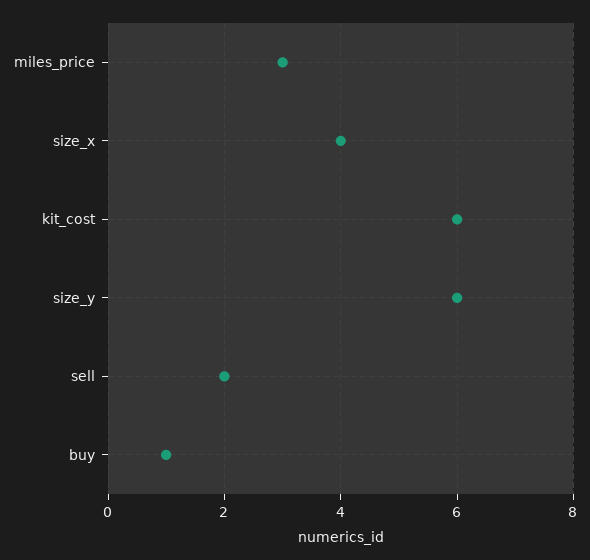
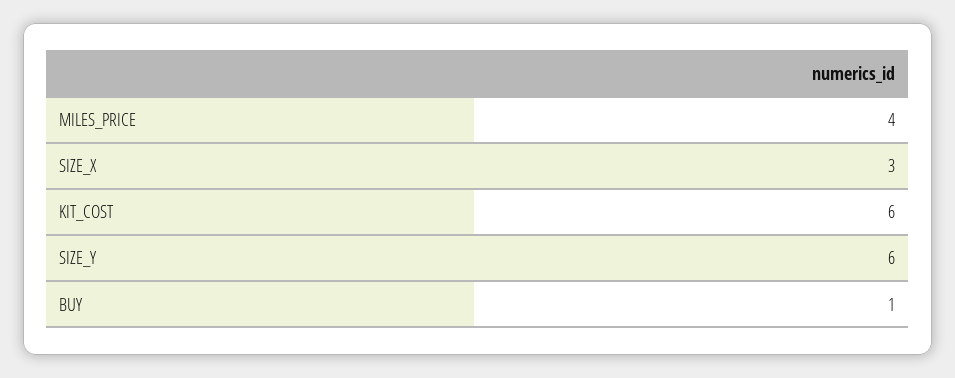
miles_price: 3 -> 4
size_x: 4 -> 3
sell: 2 -> none

